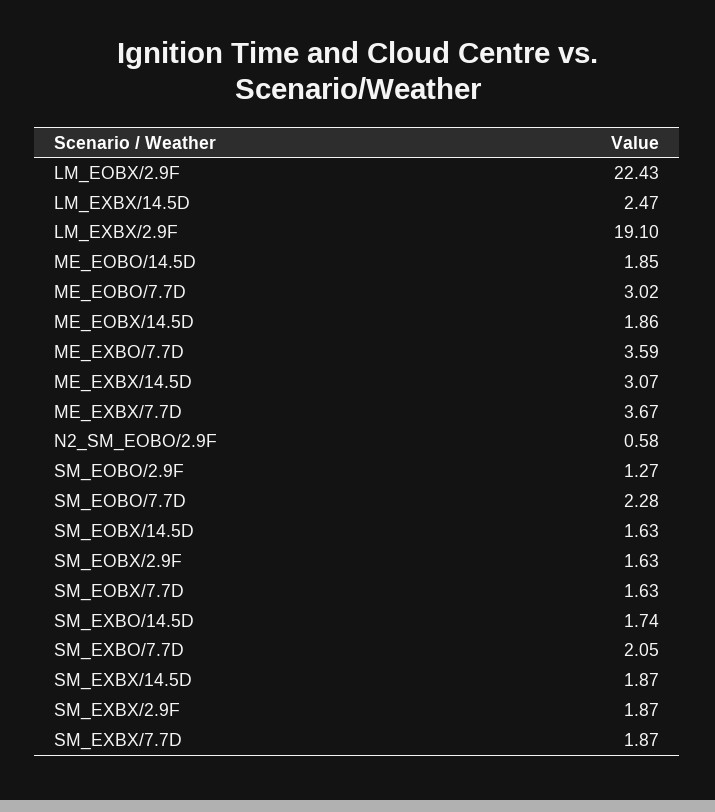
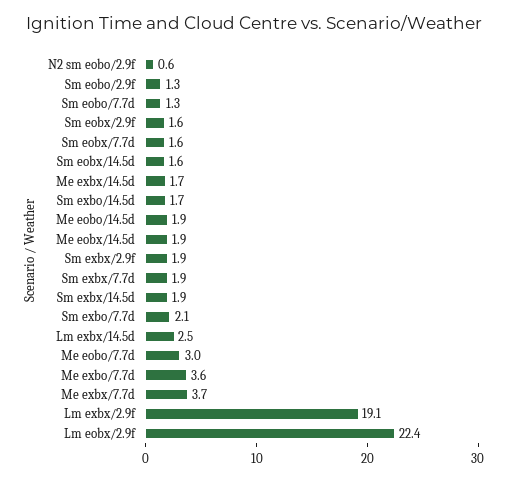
ME_EXBX/14.5D: 3.07 -> 1.7
SM_EOBO/7.7D: 2.28 -> 1.3

